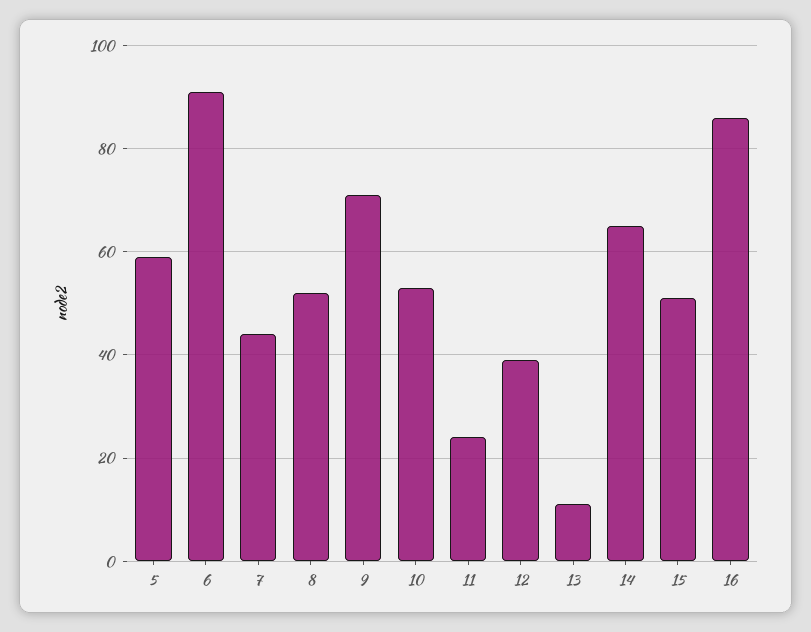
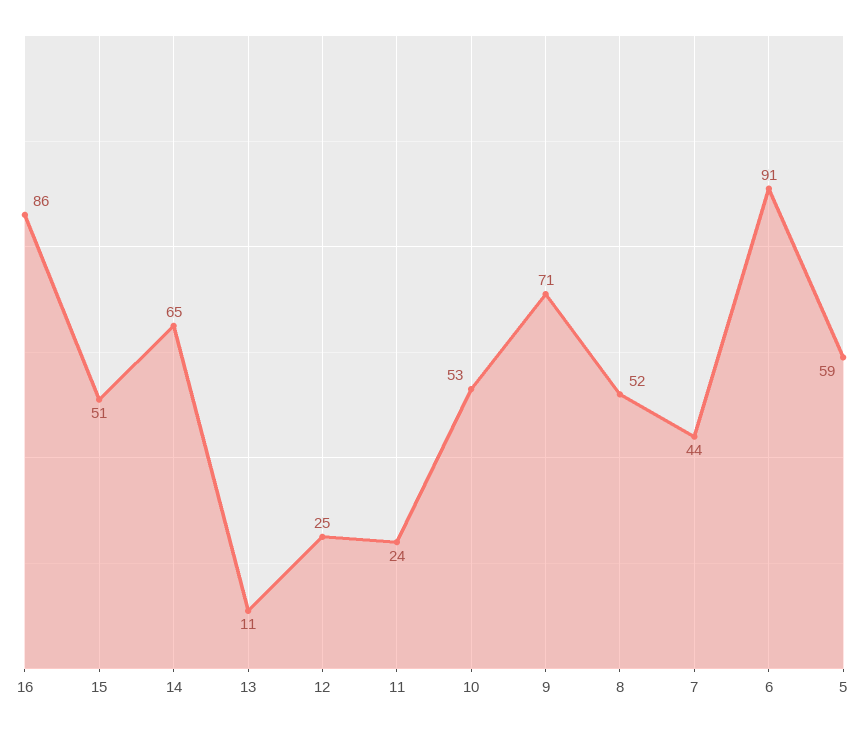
12: 40 -> 25

